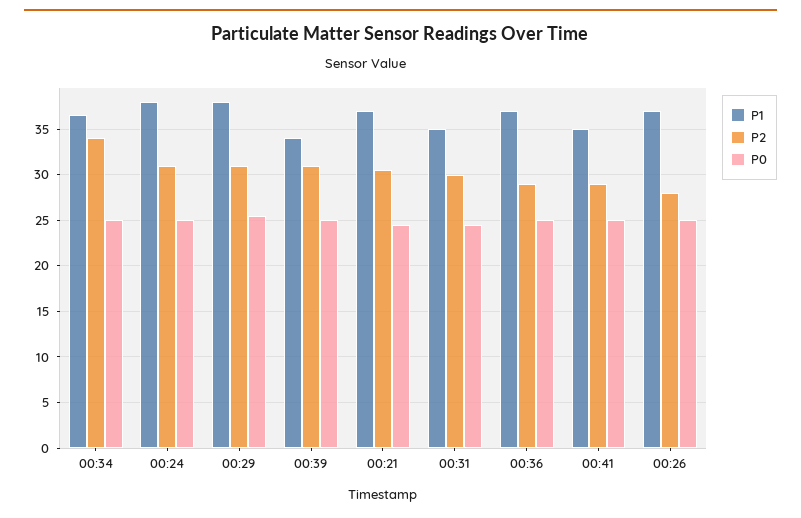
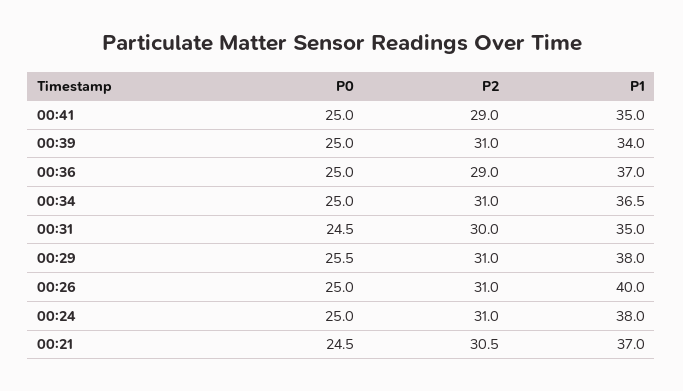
P2, 00:34: 34 -> 31
P1, 00:26: 37 -> 40
P2, 00:26: 28 -> 31

